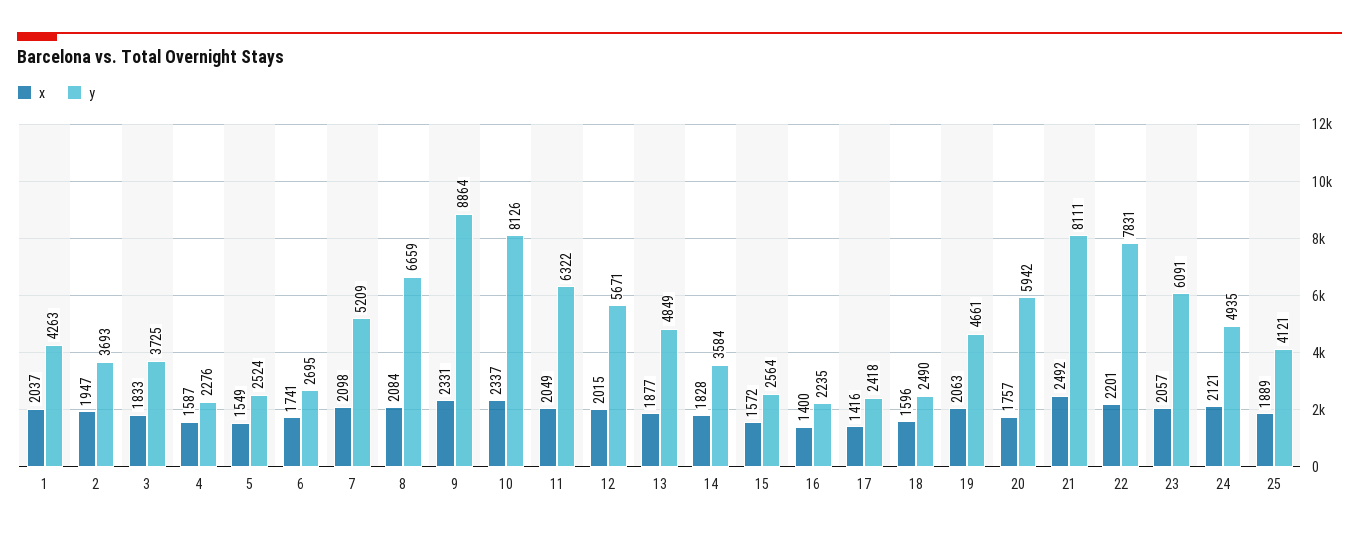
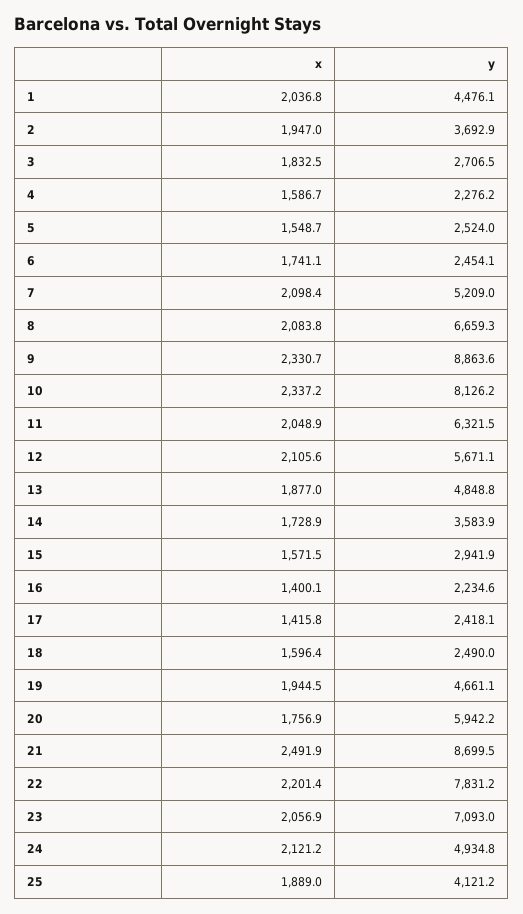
y, 1: 4263 -> 4476.1
y, 3: 3725 -> 2706.5
y, 6: 2695 -> 2454.1
x, 12: 2015 -> 2105.6
x, 14: 1828 -> 1728.9
y, 15: 2564 -> 2941.9
x, 19: 2063 -> 1944.5
y, 21: 8111 -> 8699.5
y, 23: 6091 -> 7093

